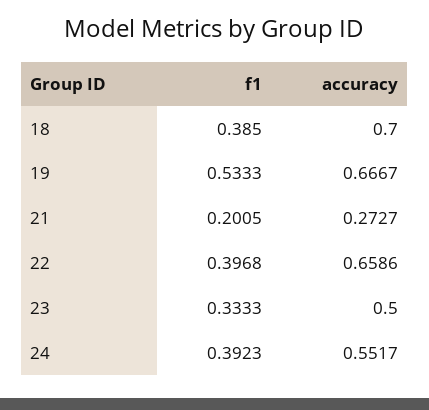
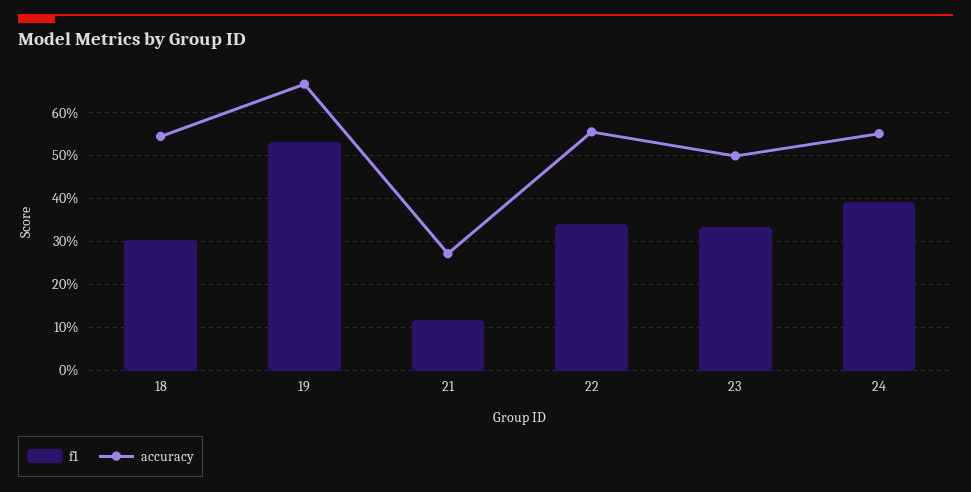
f1, 18: 0.385 -> 0.3
accuracy, 18: 0.7 -> 0.54
f1, 21: 0.2005 -> 0.12
f1, 22: 0.3968 -> 0.34
accuracy, 22: 0.6586 -> 0.56

